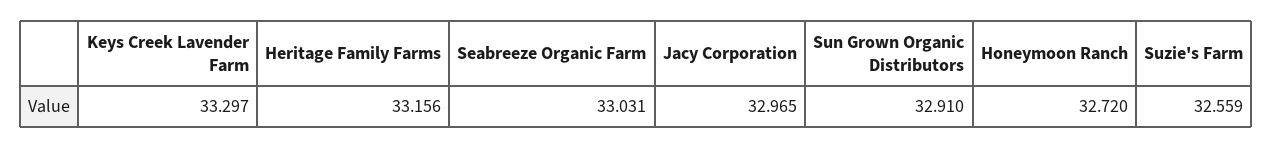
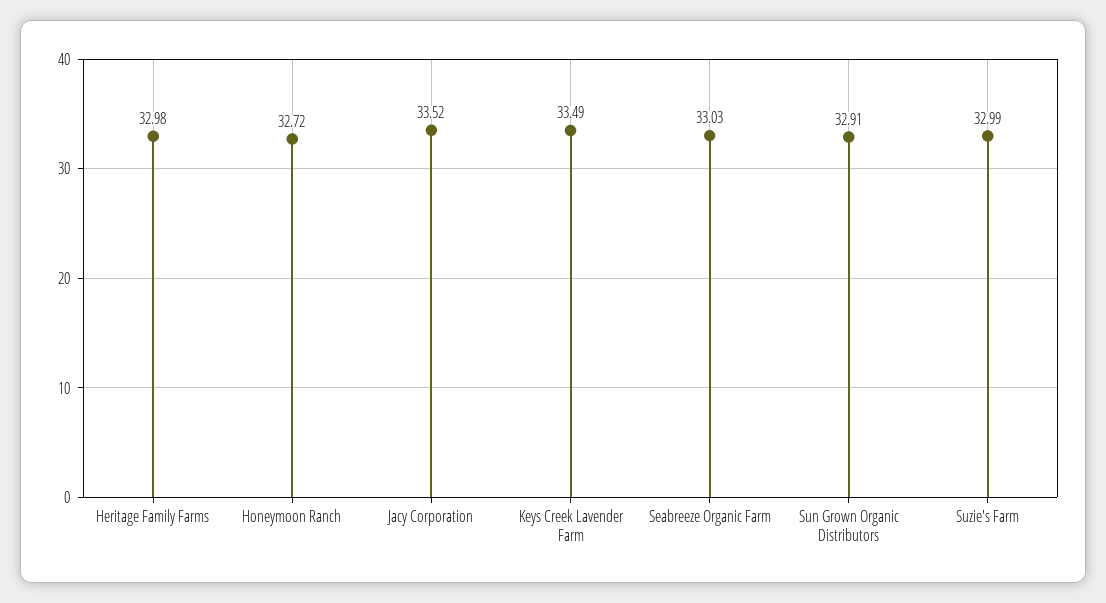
Keys Creek Lavender Farm: 33.297 -> 33.49
Heritage Family Farms: 33.156 -> 32.98
Jacy Corporation: 32.965 -> 33.52
Suzie's Farm: 32.559 -> 32.99

